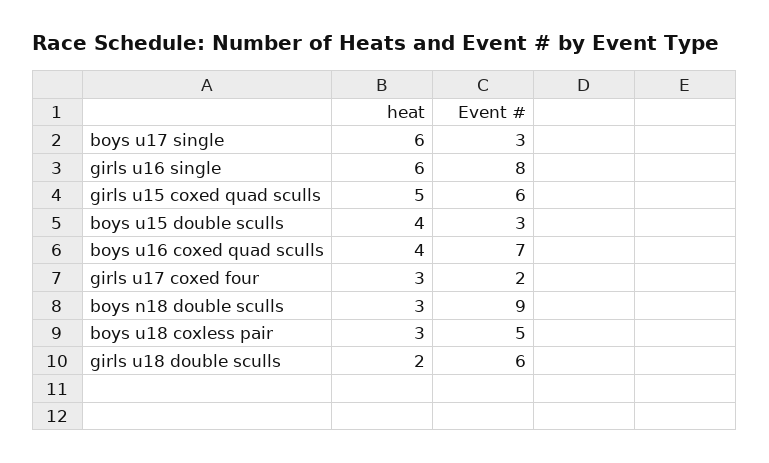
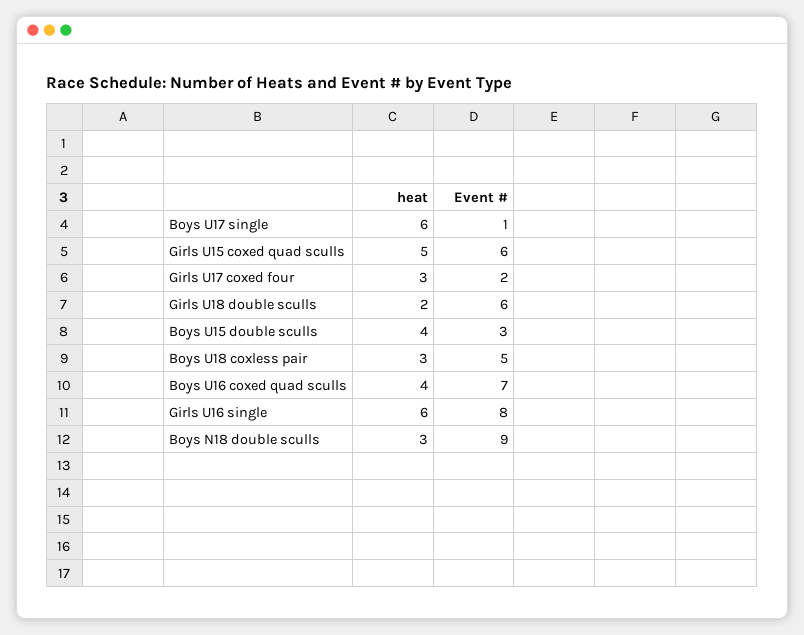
Event #, boys u17 single: 3 -> 1

